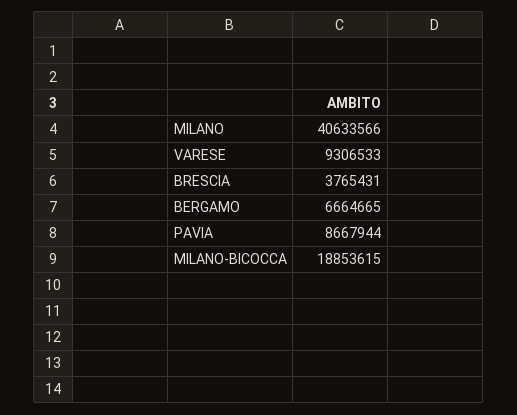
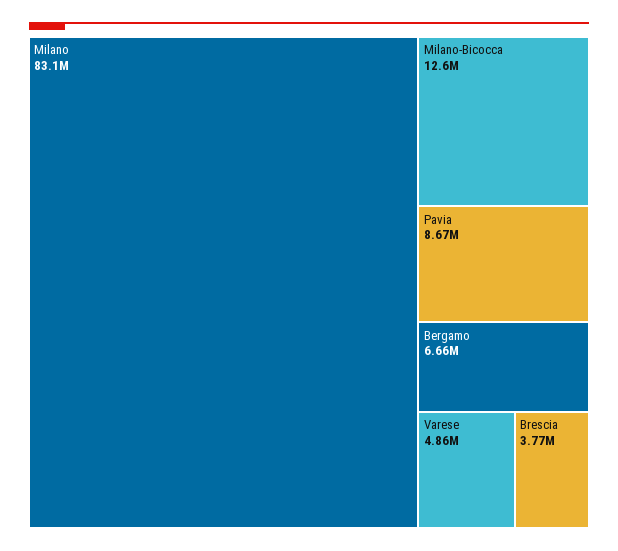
MILANO: 40633566 -> 83100000
VARESE: 9306533 -> 4860000
MILANO-BICOCCA: 18853615 -> 12600000

